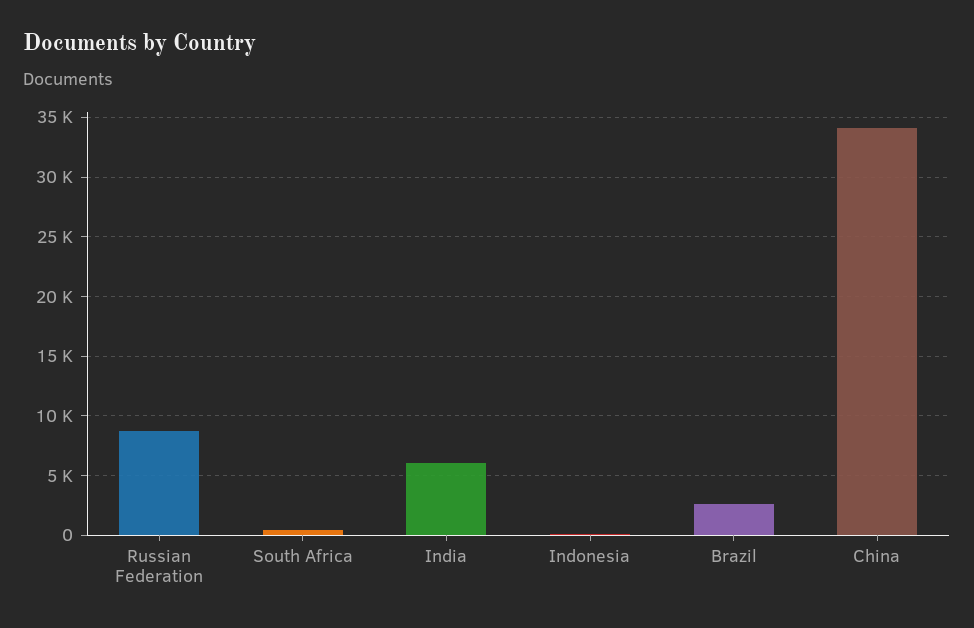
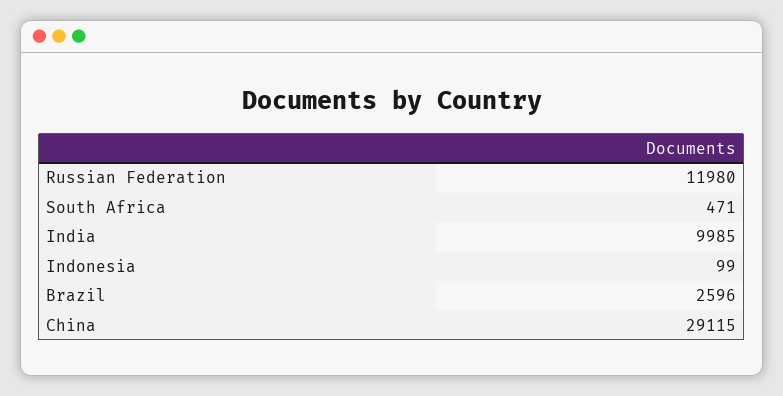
Russian Federation: 9000 -> 11980
India: 6000 -> 9985
China: 34000 -> 29115

